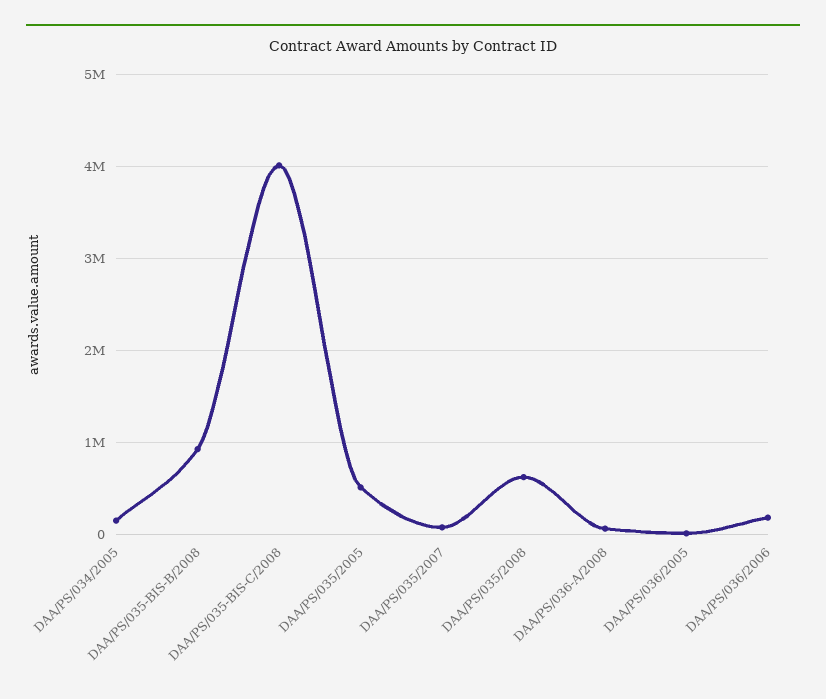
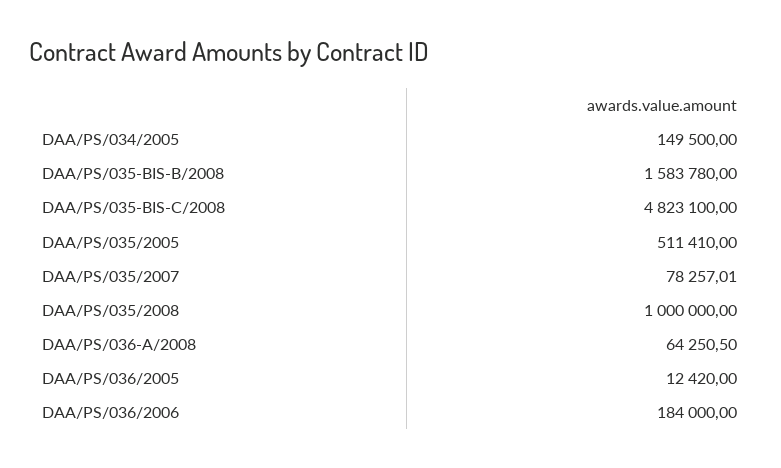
DAA/PS/035-BIS-B/2008: 900000 -> 1583780
DAA/PS/035-BIS-C/2008: 4000000 -> 4823100
DAA/PS/035/2008: 600000 -> 1000000

